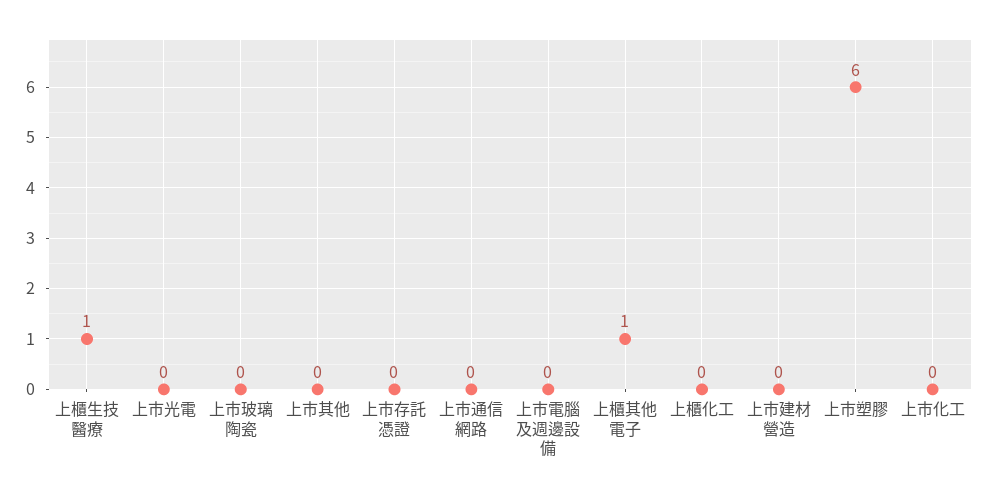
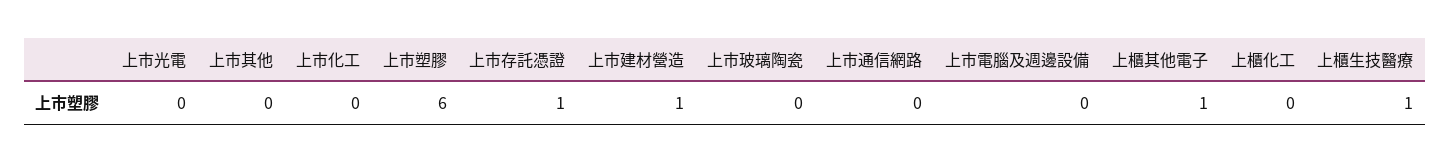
上市存託憑證: 0 -> 1
上市建材營造: 0 -> 1

